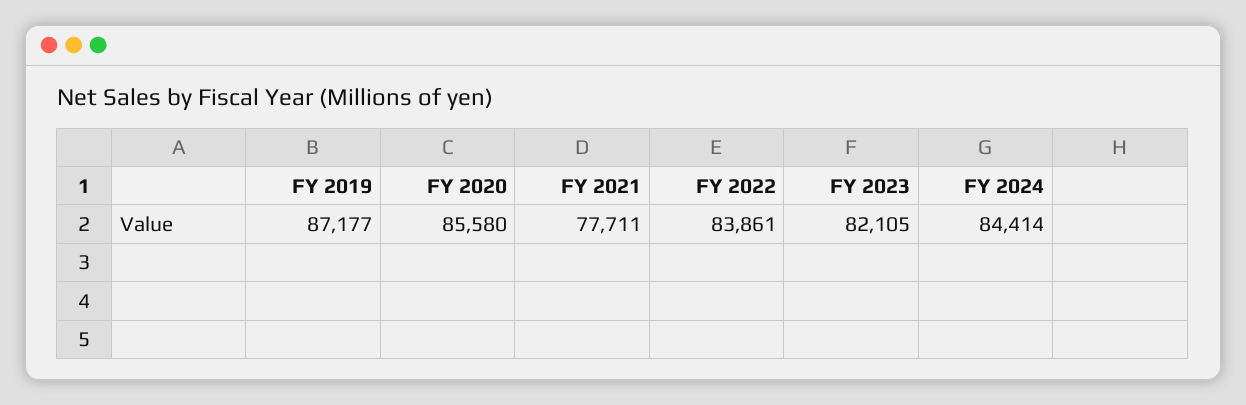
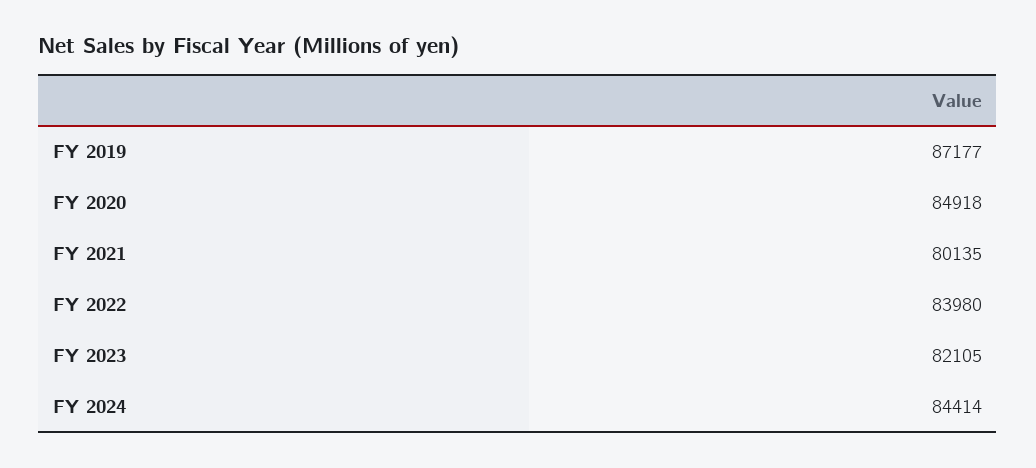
FY 2020: 85580 -> 84918
FY 2021: 77711 -> 80135
FY 2022: 83861 -> 83980

